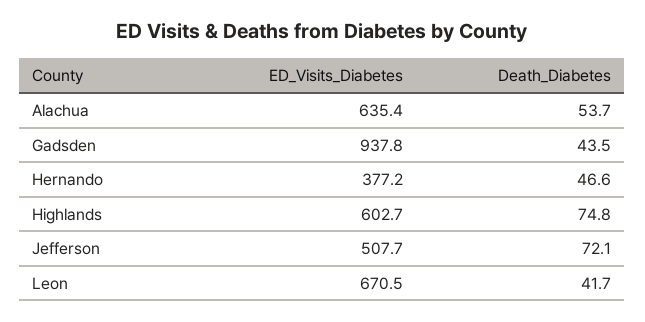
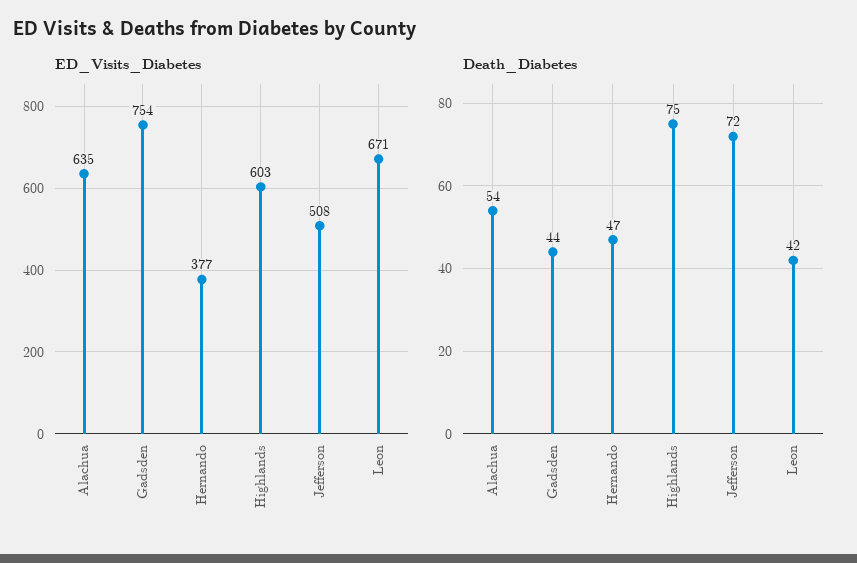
ED_Visits_Diabetes, Gadsden: 937.8 -> 754

